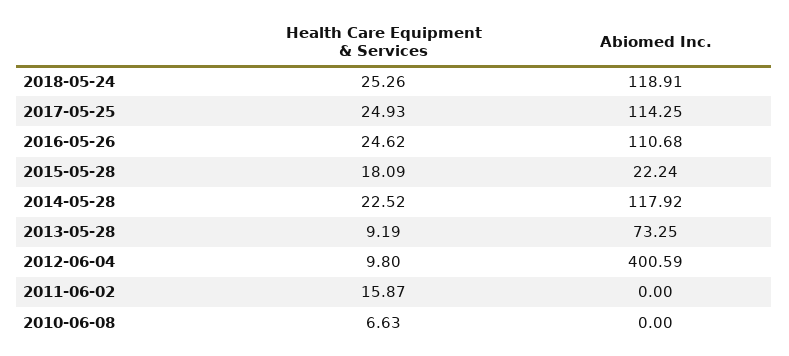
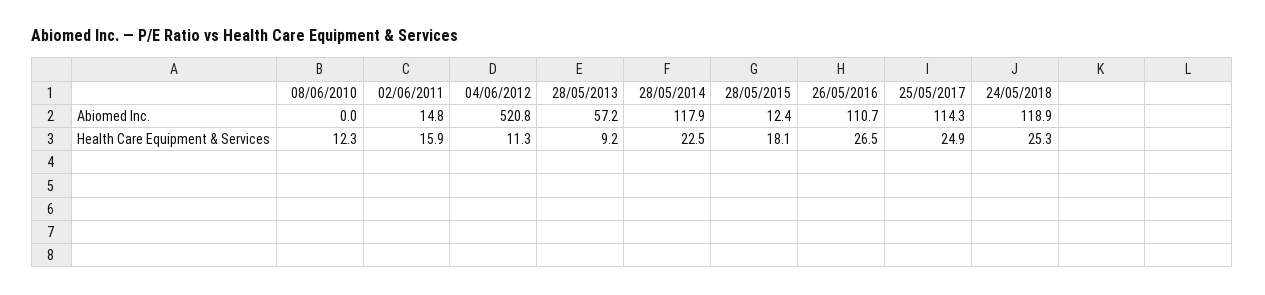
Health Care Equipment & Services, 2016-05-26: 24.62 -> 26.5
Abiomed Inc., 2015-05-28: 22.24 -> 12.4
Abiomed Inc., 2013-05-28: 73.25 -> 57.2
Health Care Equipment & Services, 2012-06-04: 9.8 -> 11.3
Abiomed Inc., 2012-06-04: 400.59 -> 520.8
Abiomed Inc., 2011-06-02: 0 -> 14.8
Health Care Equipment & Services, 2010-06-08: 6.63 -> 12.3

